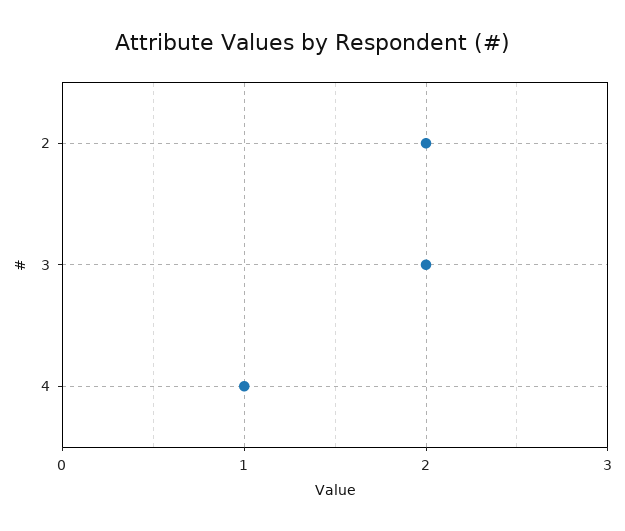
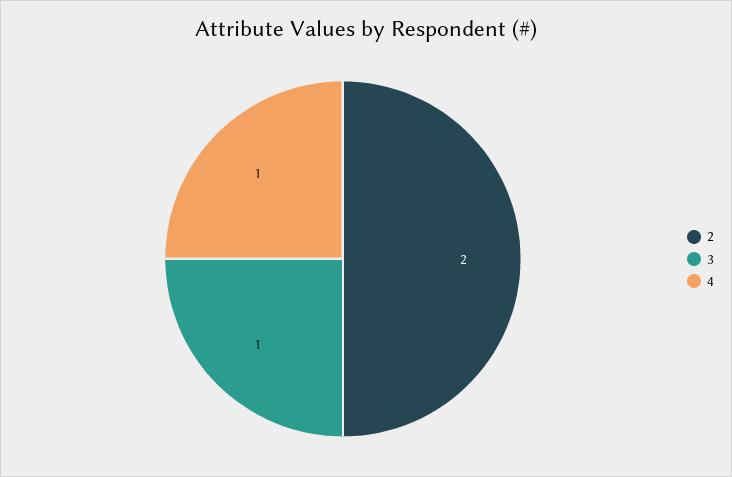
3: 2 -> 1

